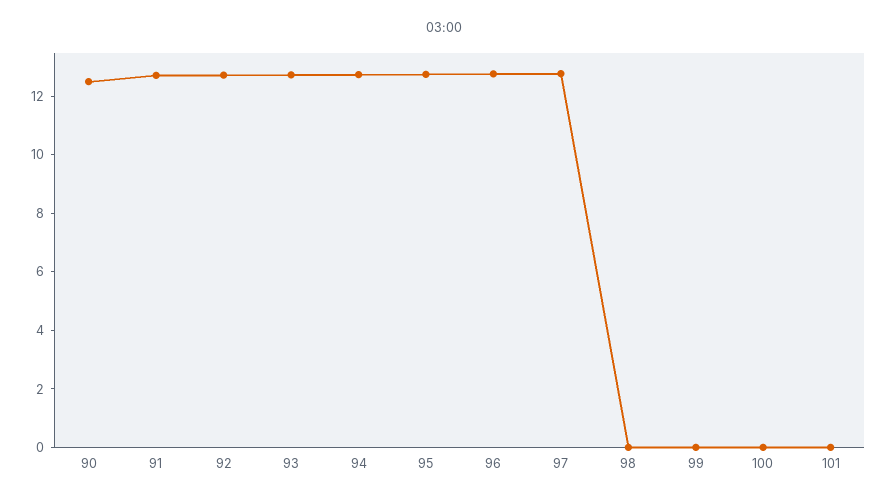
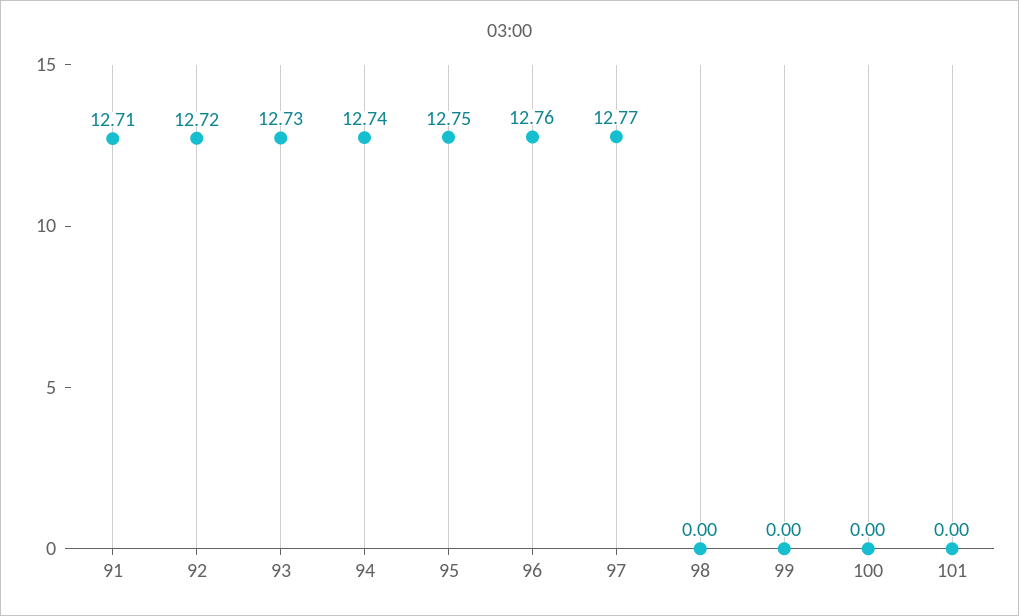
90: 12.5 -> none

